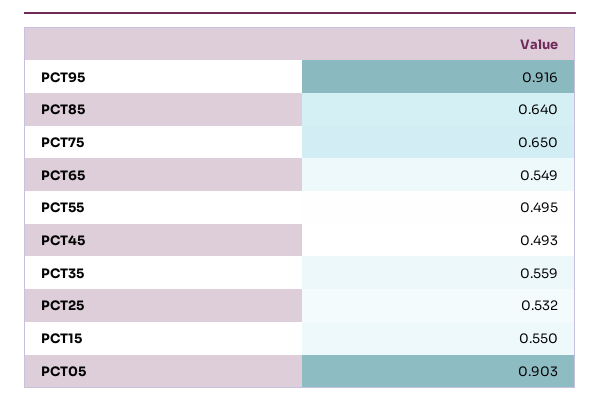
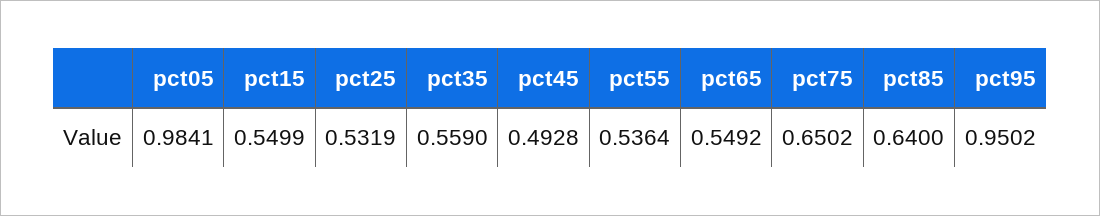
PCT95: 0.916 -> 0.9502
PCT55: 0.495 -> 0.5364
PCT05: 0.903 -> 0.9841

